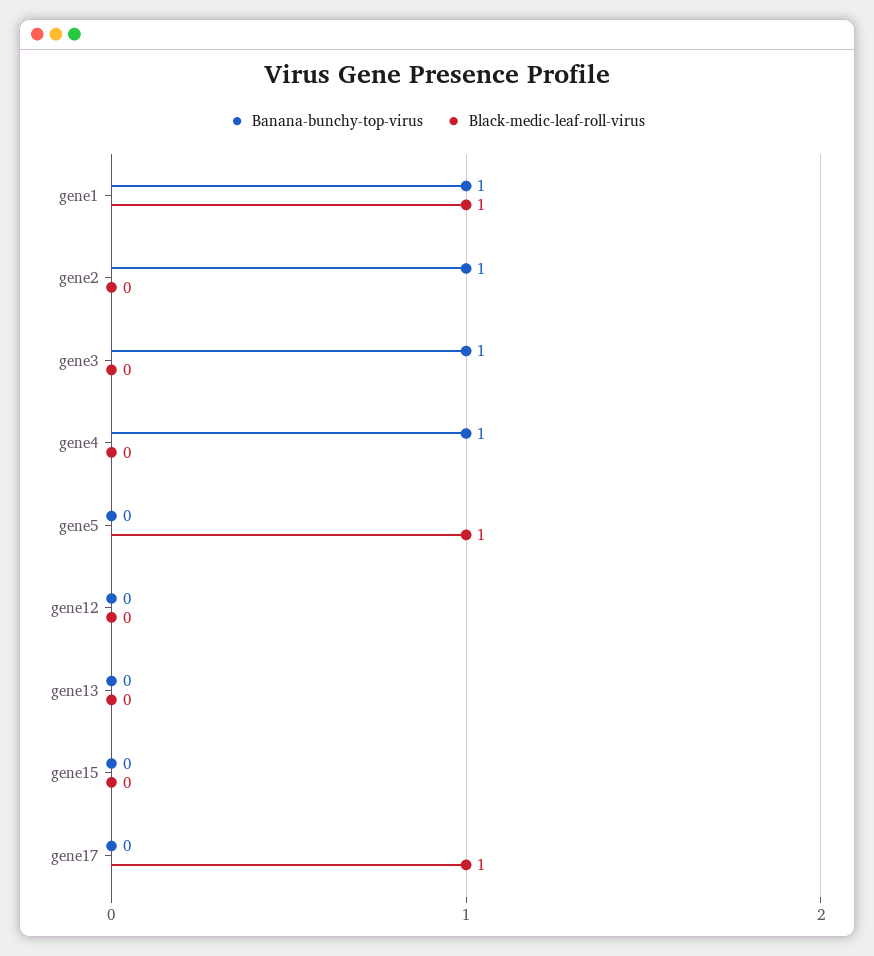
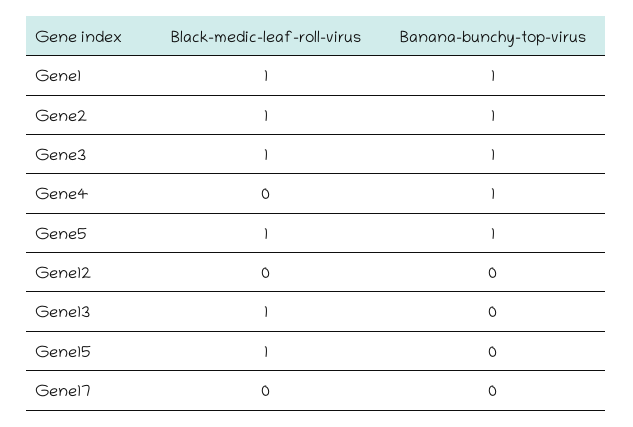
Black-medic-leaf-roll-virus, gene2: 0 -> 1
Black-medic-leaf-roll-virus, gene3: 0 -> 1
Banana-bunchy-top-virus, gene5: 0 -> 1
Black-medic-leaf-roll-virus, gene13: 0 -> 1
Black-medic-leaf-roll-virus, gene15: 0 -> 1
Black-medic-leaf-roll-virus, gene17: 1 -> 0

